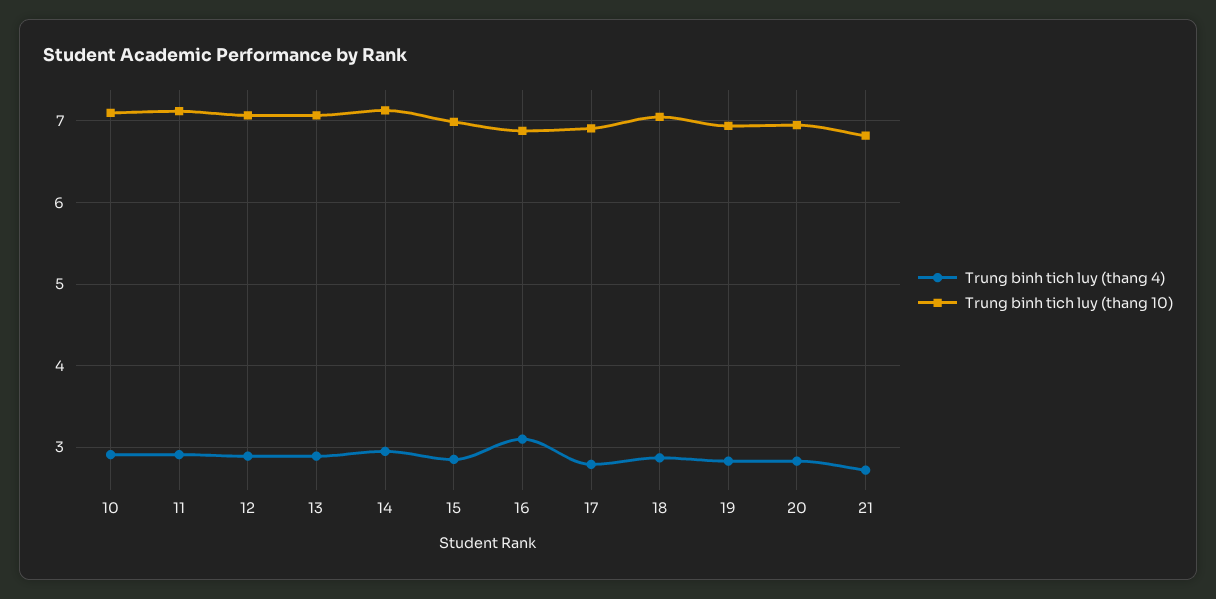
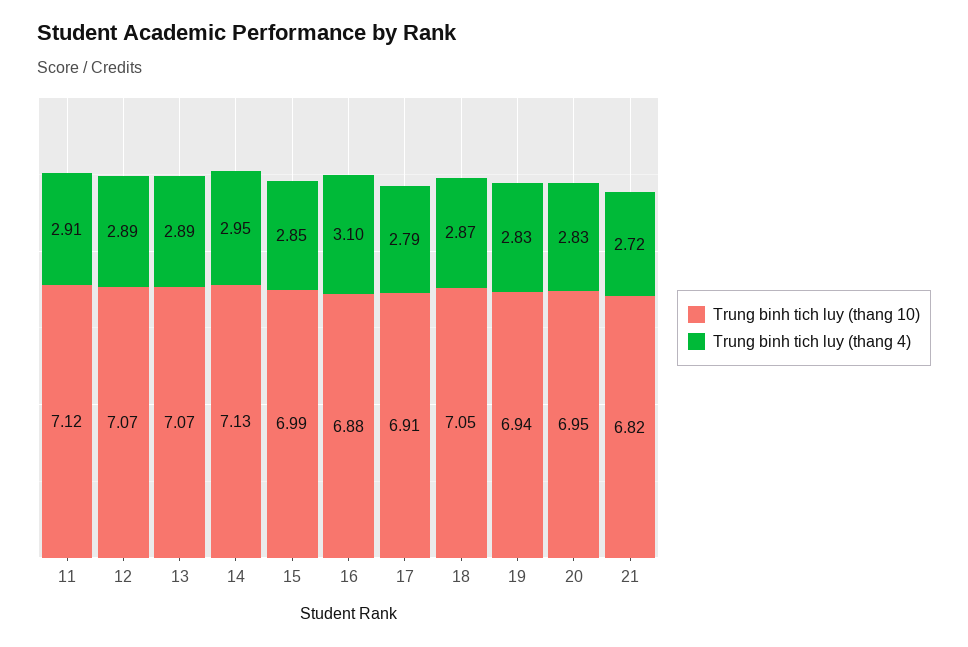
Trung binh tich luy (thang 4), 10: 2.9 -> none
Trung binh tich luy (thang 10), 10: 7.1 -> none

